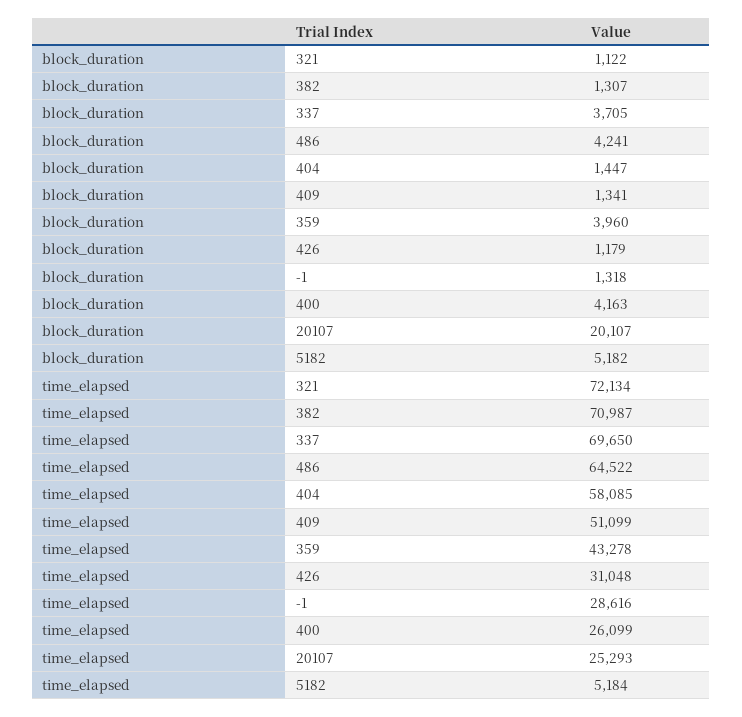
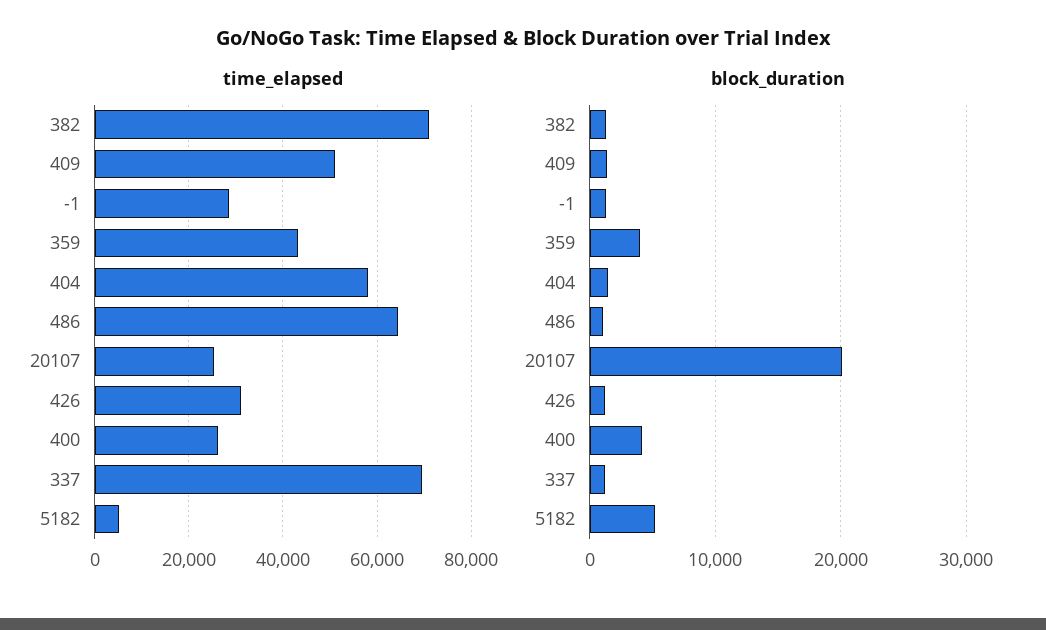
block_duration, 321: 1122 -> none
block_duration, 337: 3705 -> 1000
block_duration, 486: 4241 -> 1000
time_elapsed, 321: 72134 -> none

